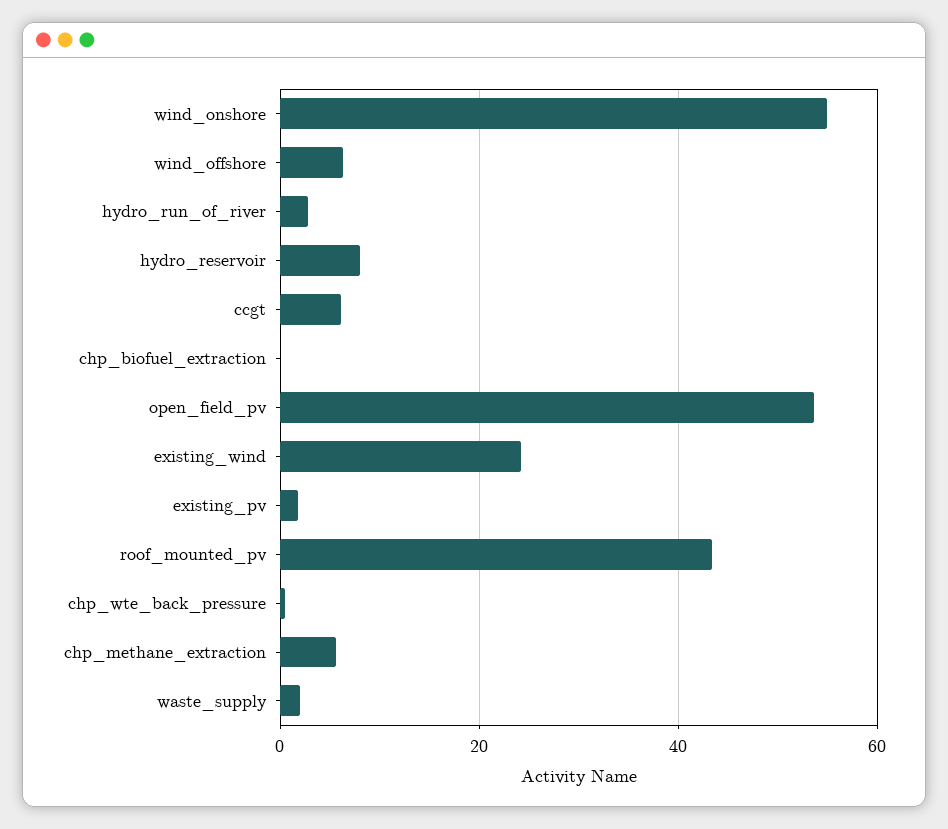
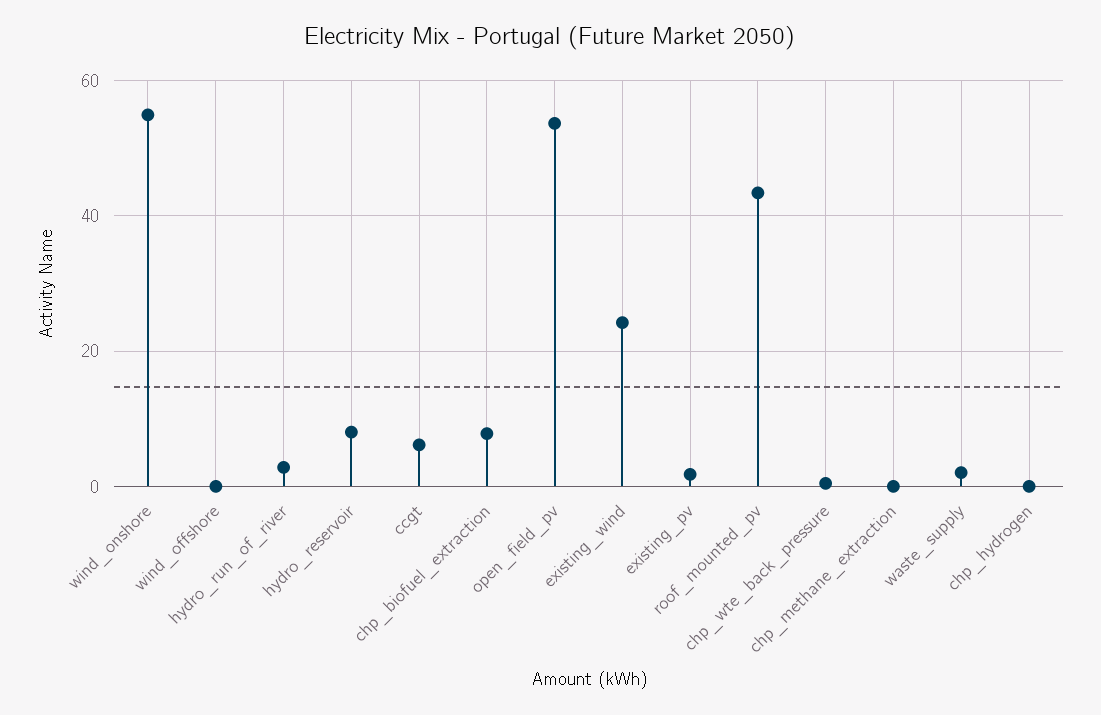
wind_offshore: 6 -> 0
chp_biofuel_extraction: 0 -> 8
chp_methane_extraction: 6 -> 0
chp_hydrogen: none -> 0

